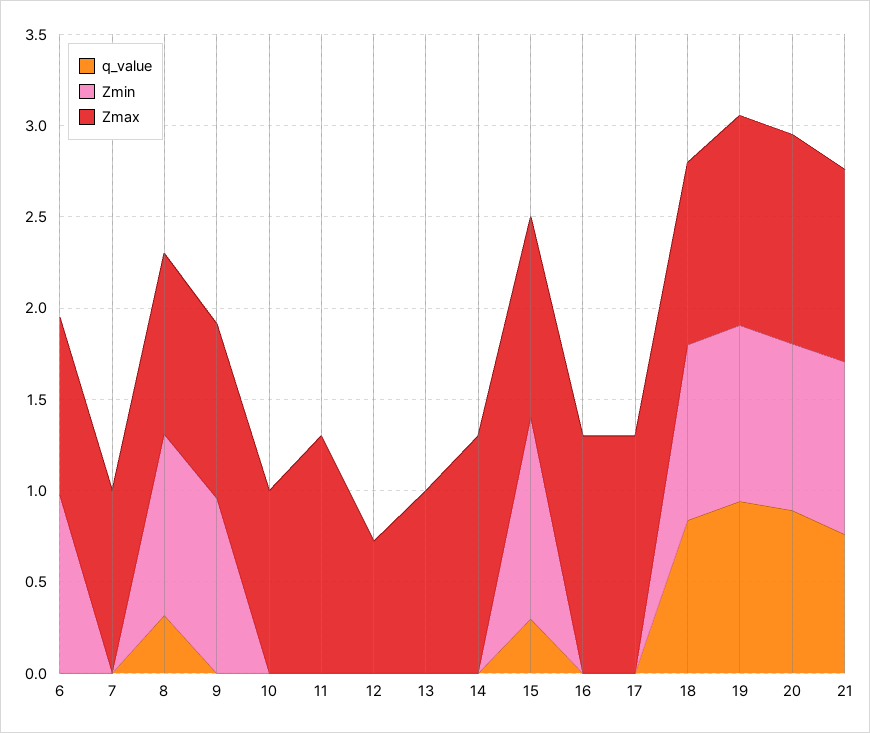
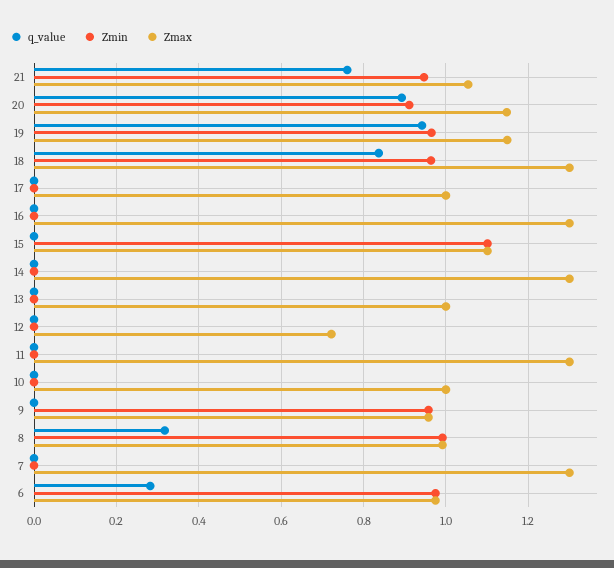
q_value, 6: 0 -> 0.28
Zmax, 7: 1 -> 1.3
q_value, 15: 0.3 -> 0
Zmax, 17: 1.3 -> 1
Zmax, 18: 1 -> 1.3

